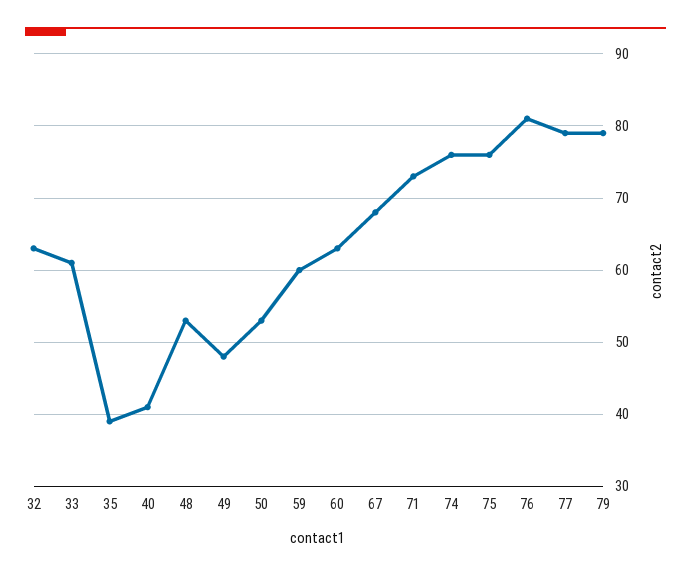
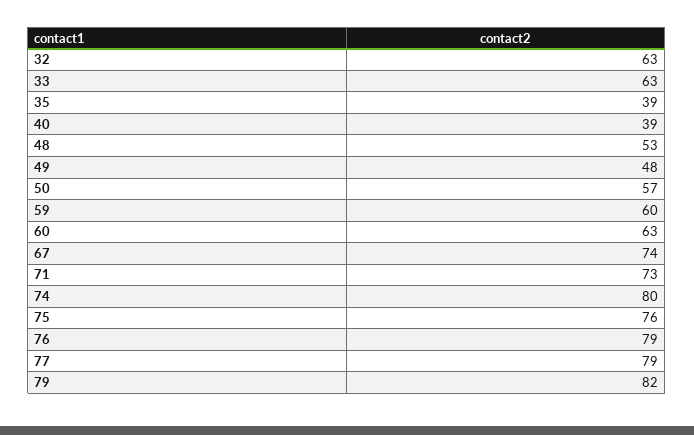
33: 61 -> 63
40: 41 -> 39
50: 53 -> 57
67: 68 -> 74
74: 76 -> 80
76: 81 -> 79
79: 79 -> 82

